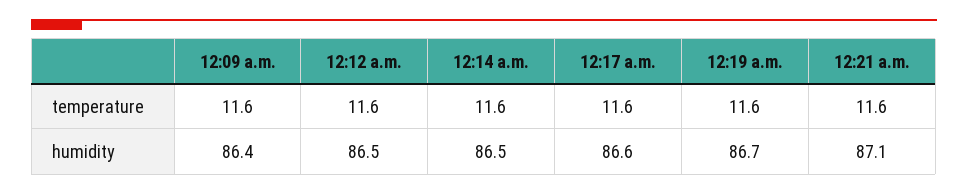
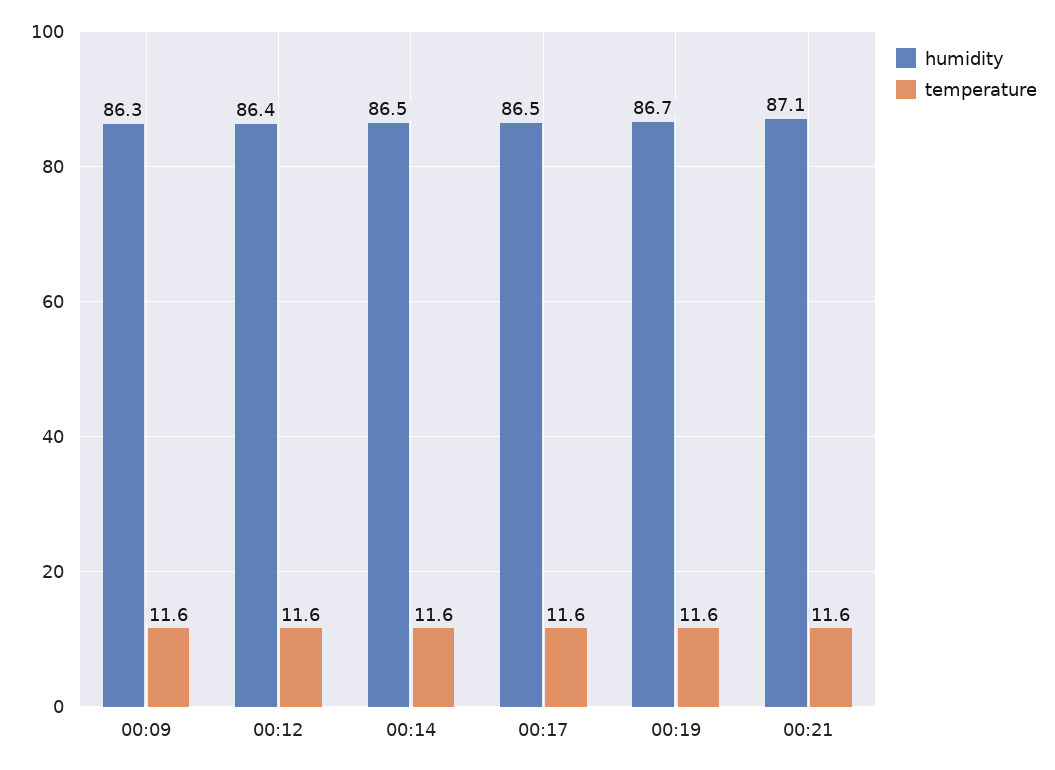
humidity, 12:09 a.m.: 86.4 -> 86.3
humidity, 12:12 a.m.: 86.5 -> 86.4
humidity, 12:17 a.m.: 86.6 -> 86.5

